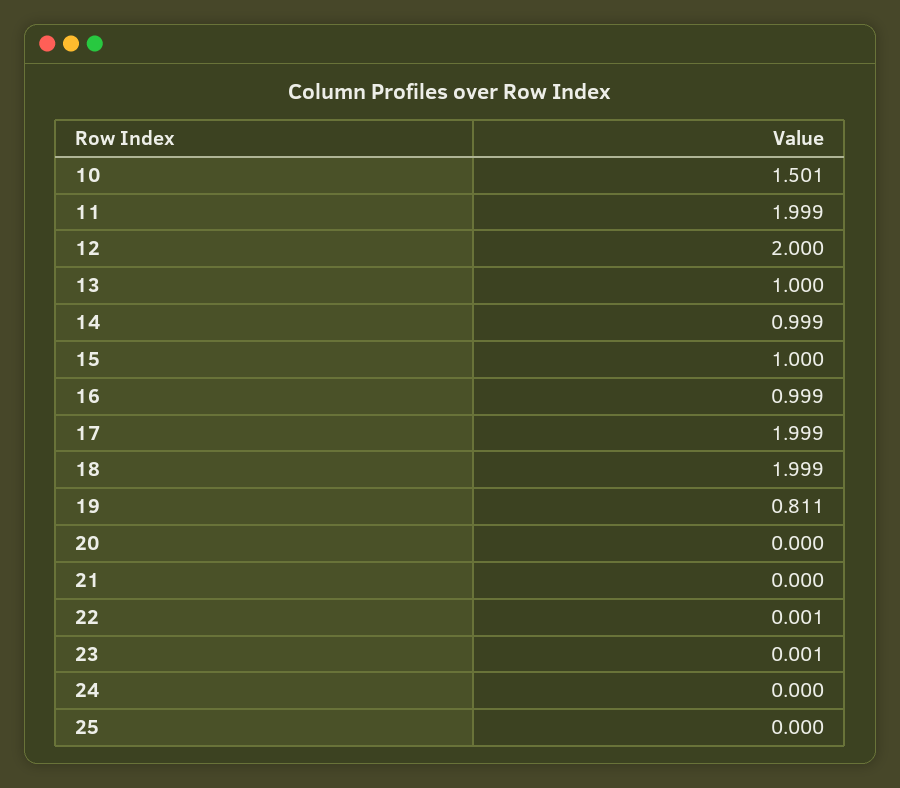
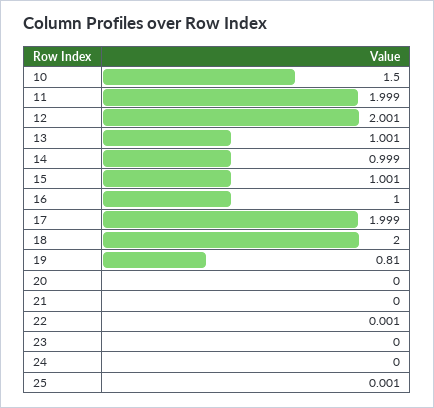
10: 1.501 -> 1.5
12: 2 -> 2.001
13: 1 -> 1.001
15: 1 -> 1.001
16: 0.999 -> 1
18: 1.999 -> 2
19: 0.811 -> 0.81
23: 0.001 -> 0
25: 0 -> 0.001

